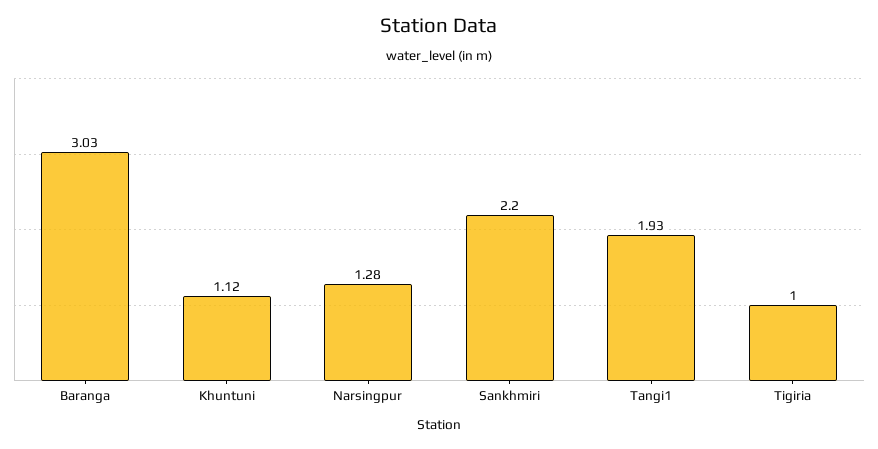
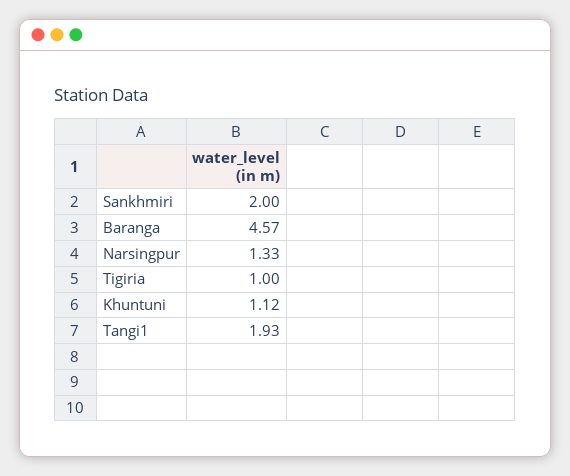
Baranga: 3.03 -> 4.57
Narsingpur: 1.28 -> 1.33
Sankhmiri: 2.2 -> 2

